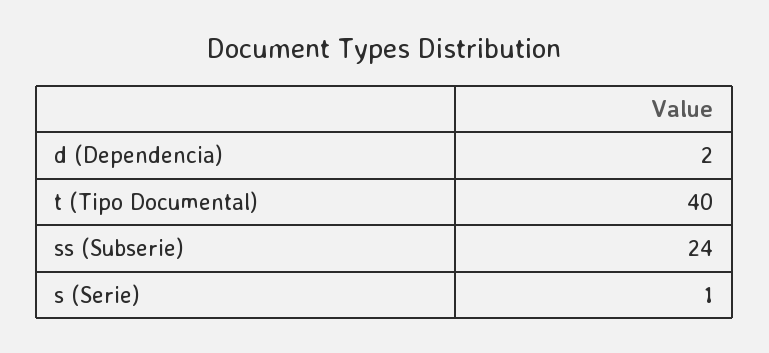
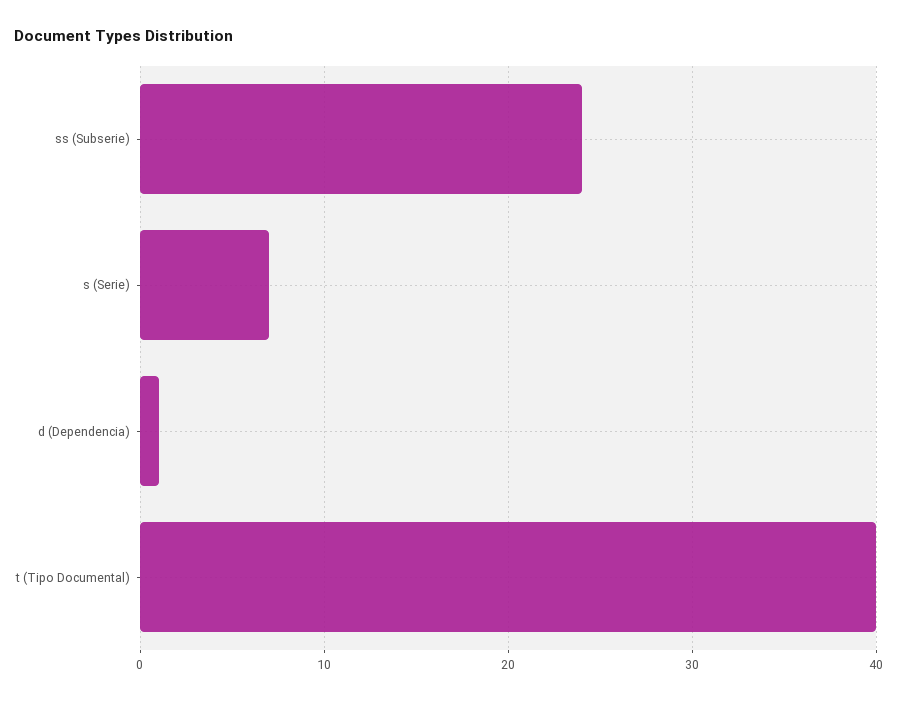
d (Dependencia): 2 -> 1
s (Serie): 1 -> 7

